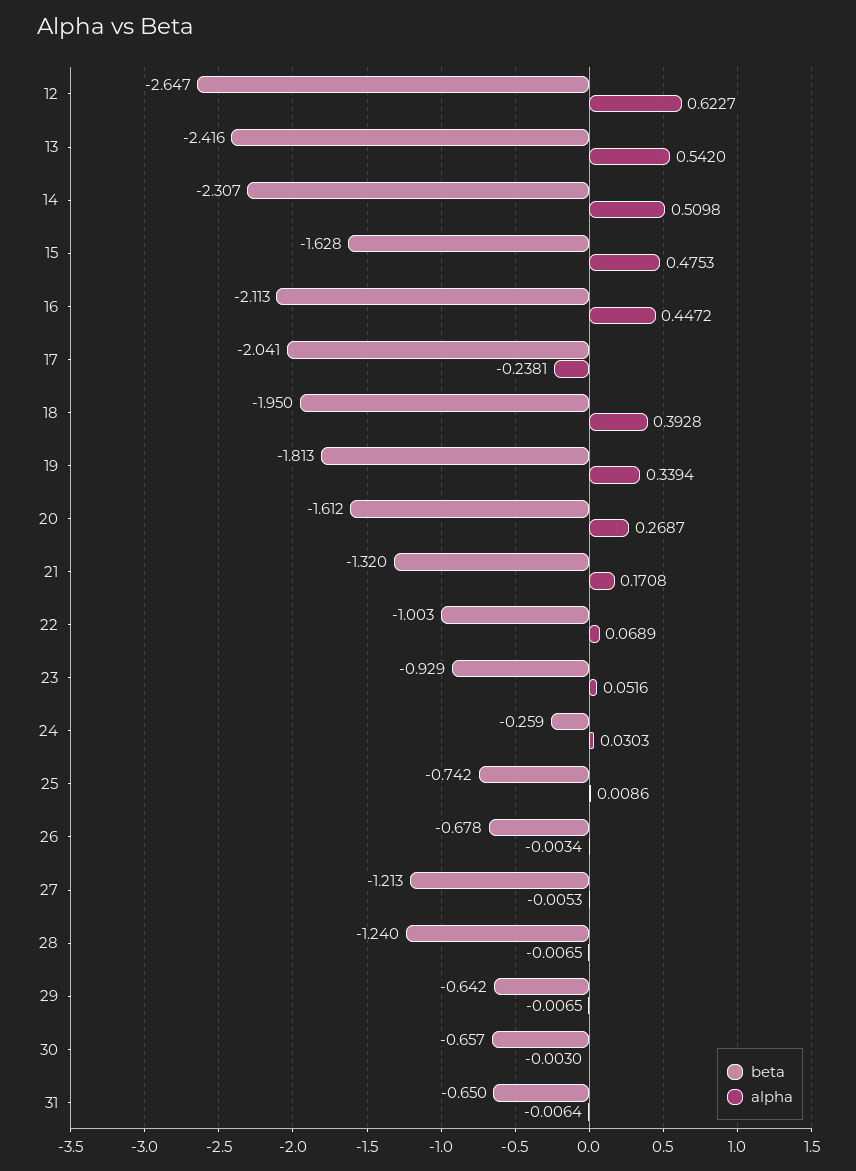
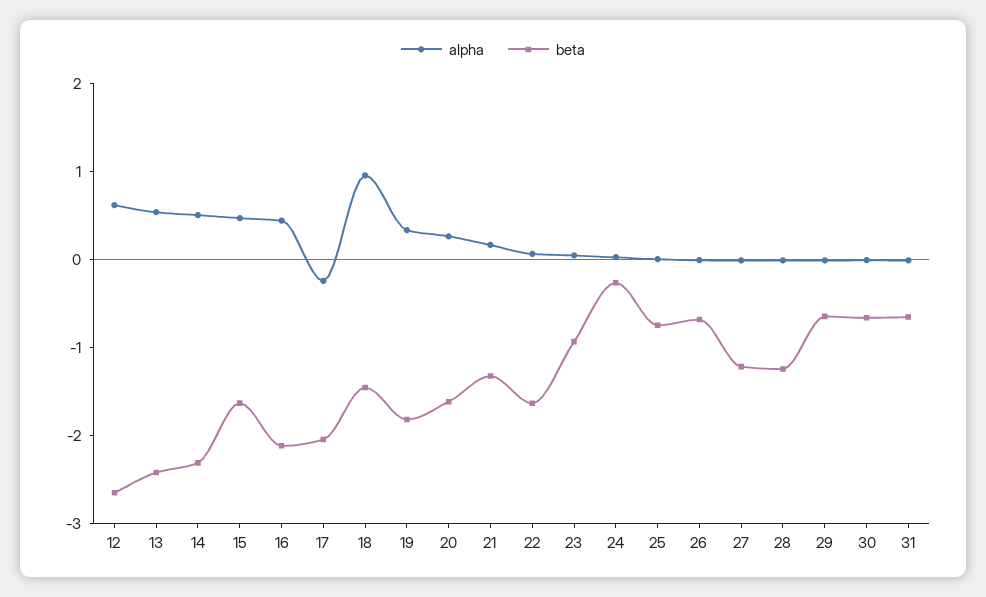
beta, 18: -1.95 -> -1.4
alpha, 18: 0.3928 -> 1
beta, 22: -1.003 -> -1.6

